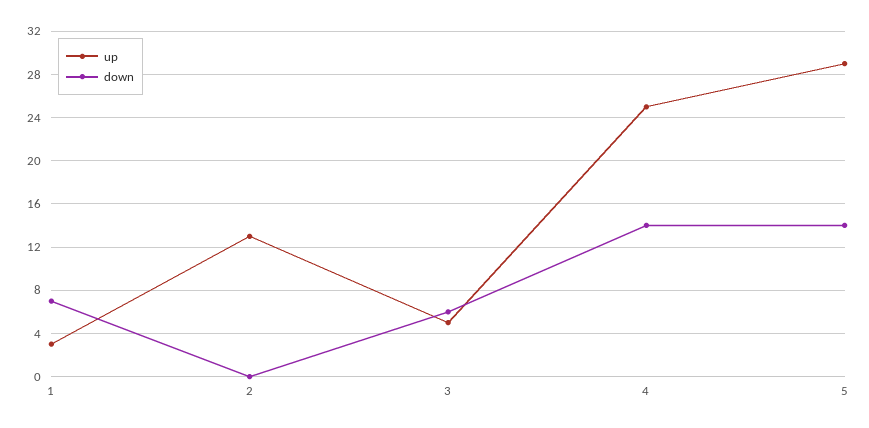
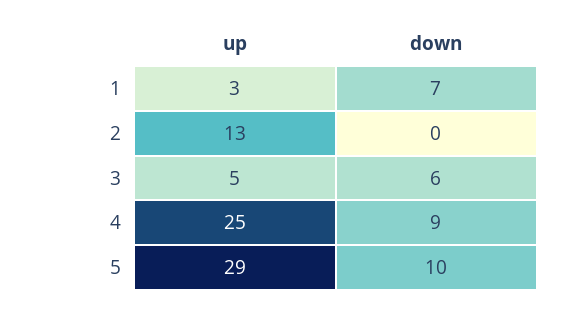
down, 4: 14 -> 9
down, 5: 14 -> 10

